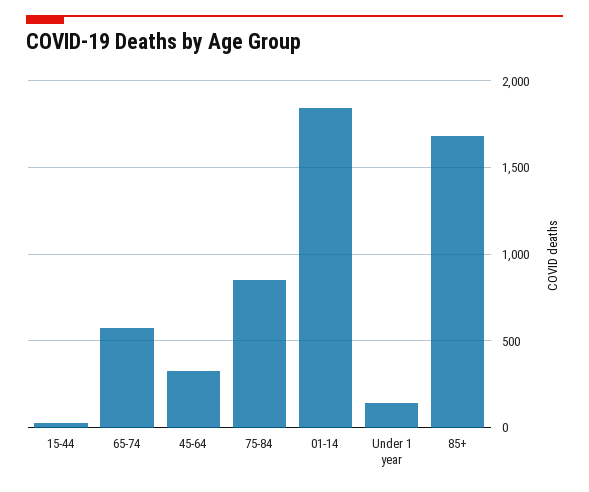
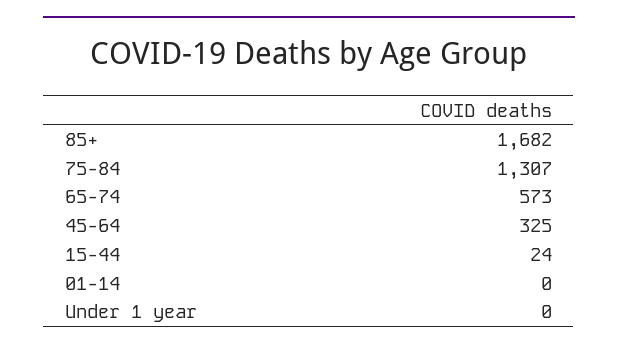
75-84: 850 -> 1307
01-14: 1850 -> 0
Under 1 year: 150 -> 0

